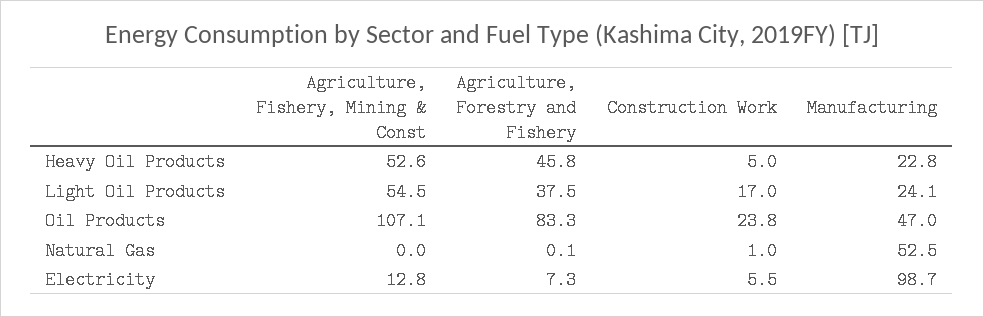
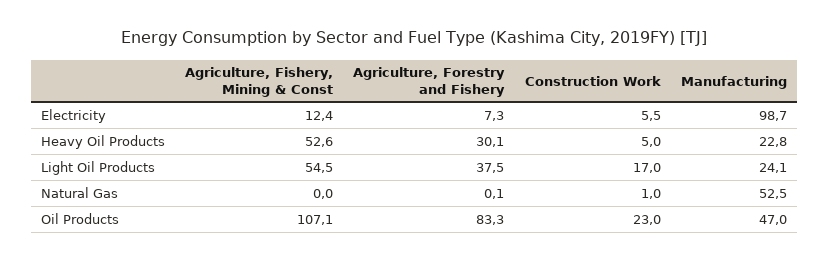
Agriculture, Forestry and Fishery, Heavy Oil Products: 45.8 -> 30.1
Construction Work, Oil Products: 23.8 -> 23
Agriculture, Fishery, Mining & Const, Electricity: 12.8 -> 12.4

